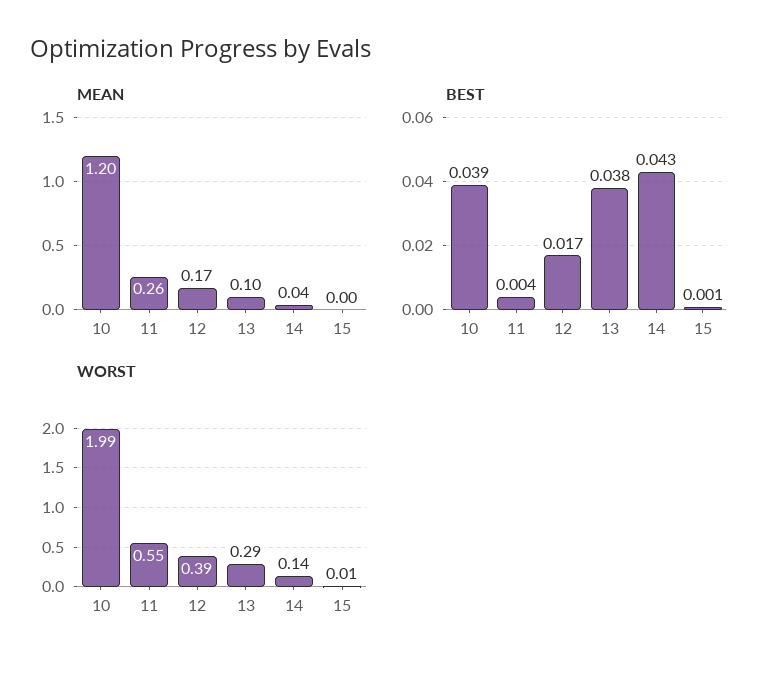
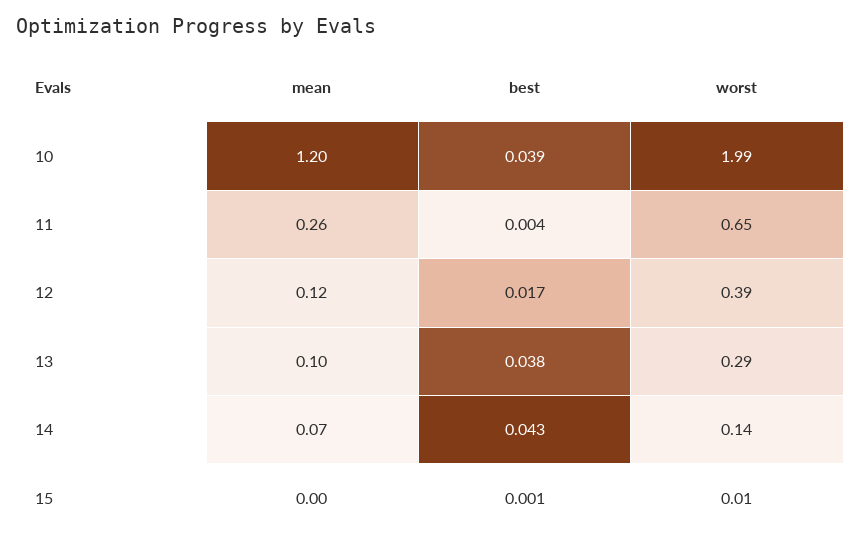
MEAN, 12: 0.17 -> 0.12
MEAN, 14: 0.04 -> 0.07
WORST, 11: 0.55 -> 0.65

